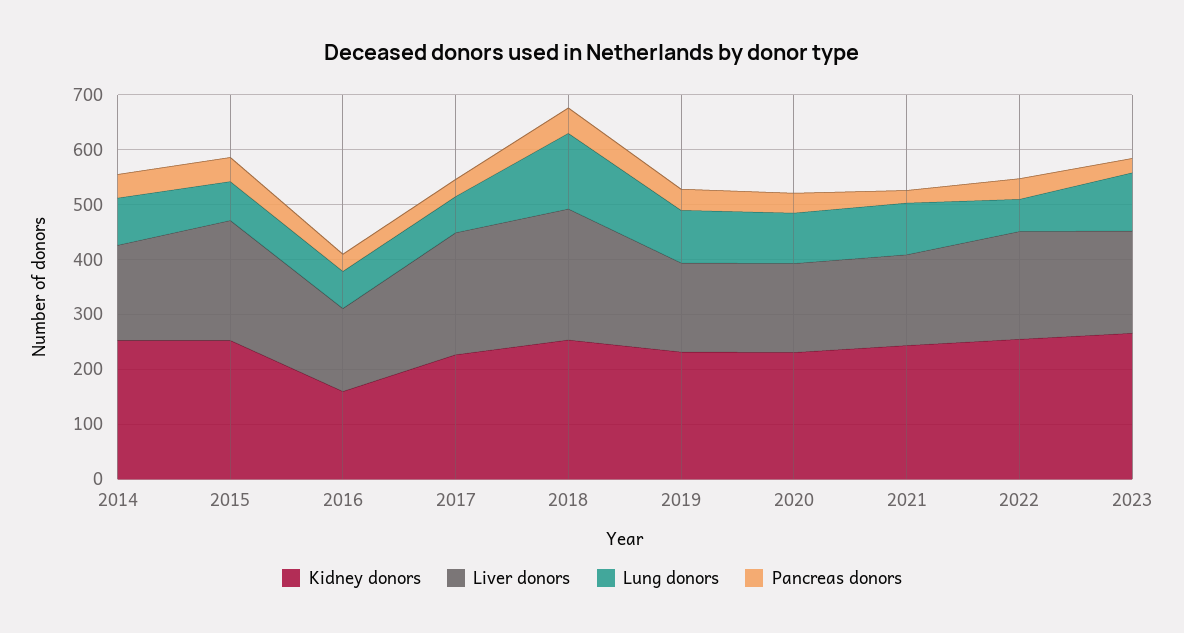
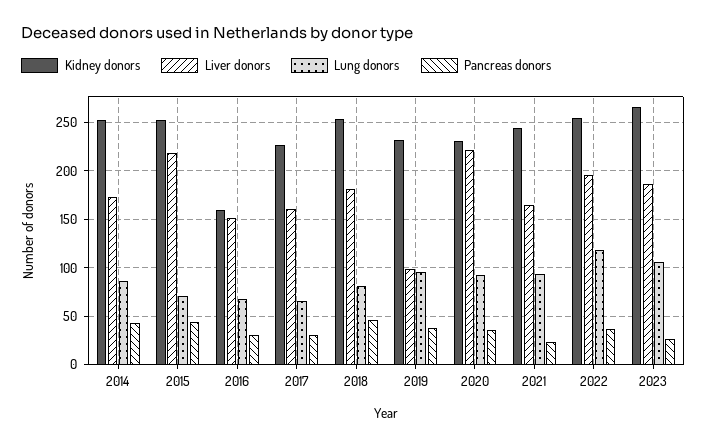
Liver donors, 2017: 220 -> 160
Liver donors, 2018: 240 -> 180
Lung donors, 2018: 140 -> 80
Liver donors, 2019: 160 -> 100
Liver donors, 2020: 160 -> 220
Lung donors, 2022: 60 -> 120

